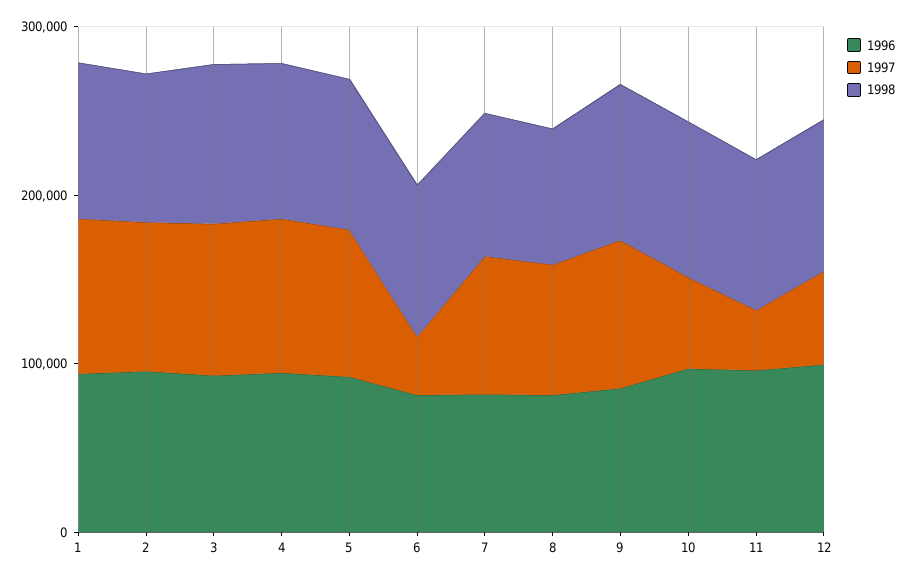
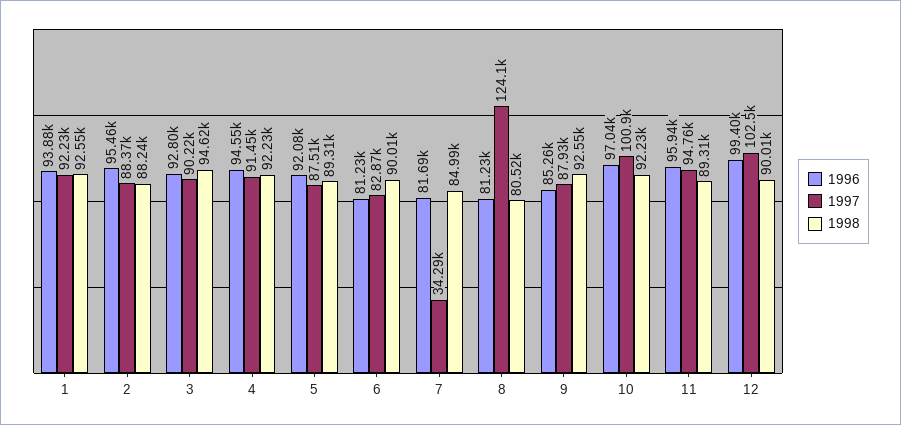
1997, 6: 40000 -> 82870
1997, 7: 80000 -> 34290
1997, 8: 80000 -> 124100
1997, 10: 60000 -> 100900
1997, 11: 40000 -> 94760
1997, 12: 60000 -> 102500

